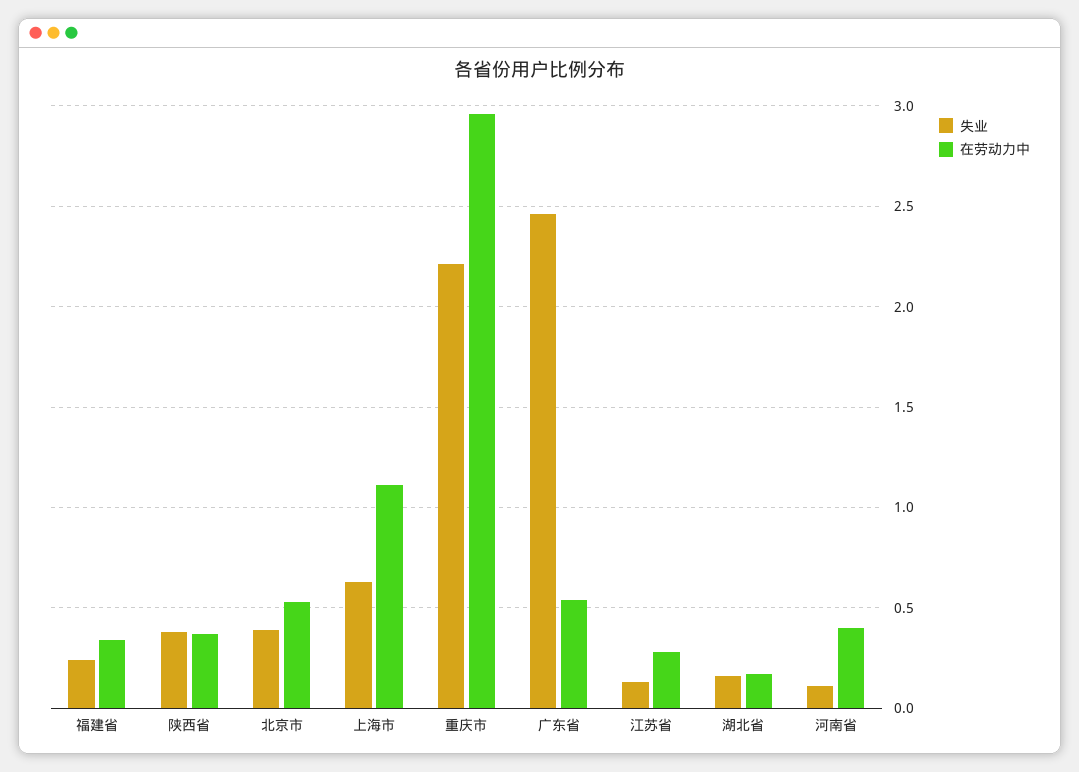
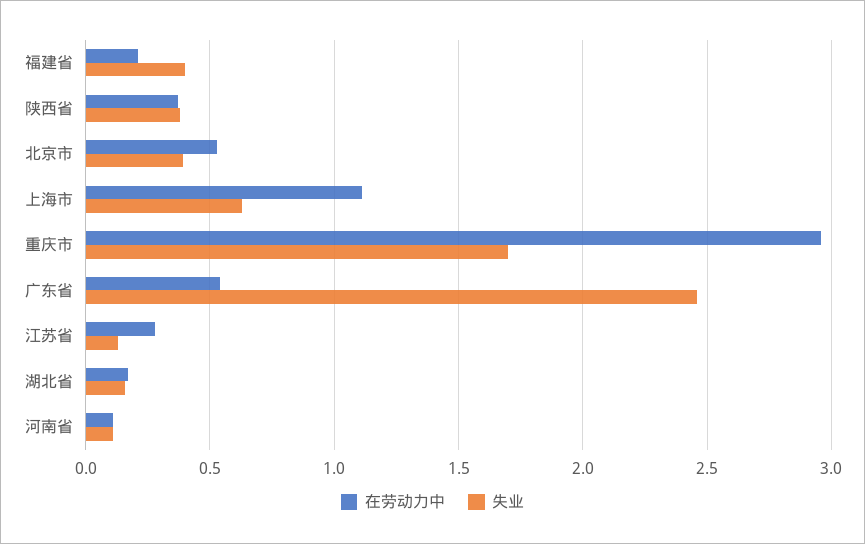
失业, 福建省: 0.25 -> 0.4
在劳动力中, 福建省: 0.35 -> 0.2
失业, 重庆市: 2.2 -> 1.7
在劳动力中, 河南省: 0.4 -> 0.1

